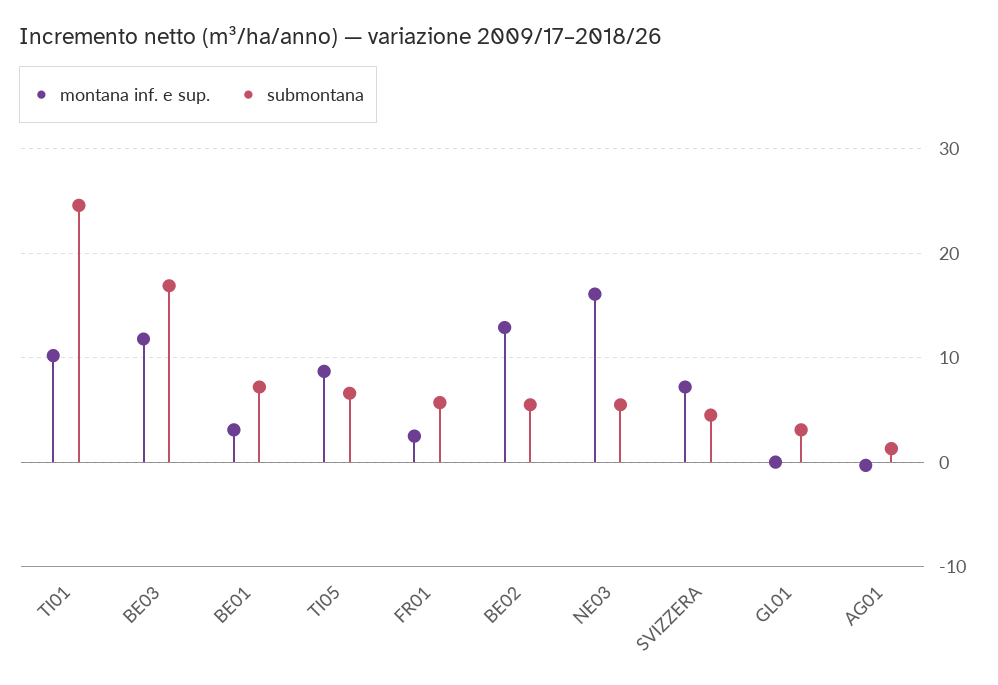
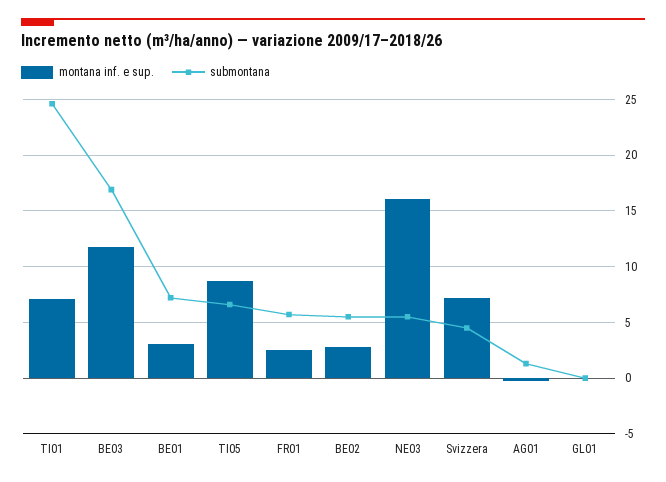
montana inf. e sup., TI01: 10 -> 7
montana inf. e sup., BE02: 13 -> 3
submontana, GL01: 3 -> 0

